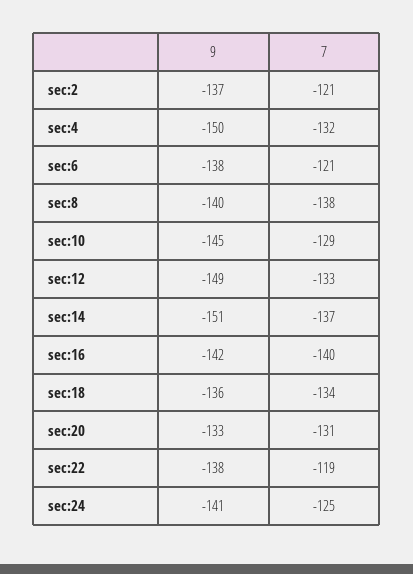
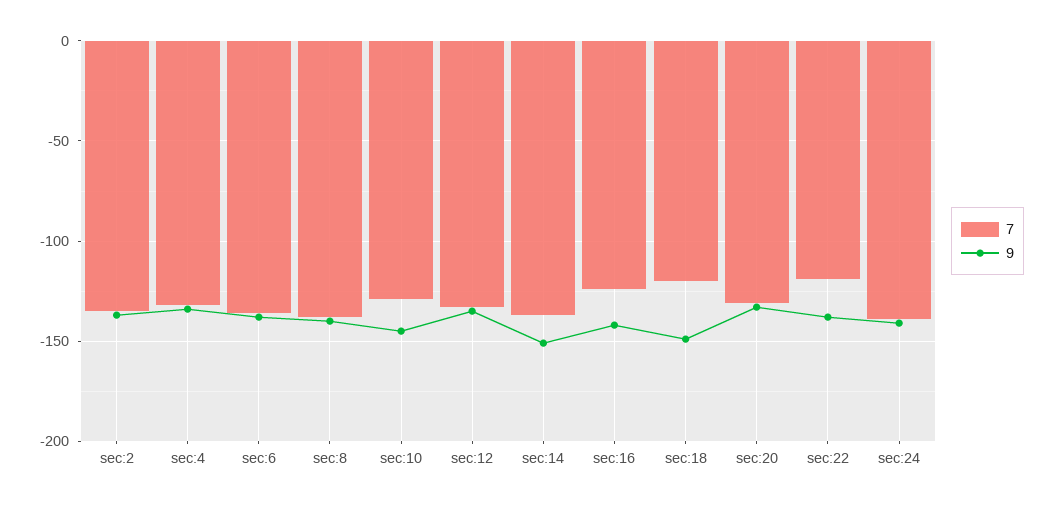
7, sec:2: -121 -> -135
9, sec:4: -150 -> -135
7, sec:6: -121 -> -135
9, sec:12: -149 -> -135
7, sec:16: -140 -> -125
9, sec:18: -136 -> -150
7, sec:18: -134 -> -120
7, sec:24: -125 -> -140

